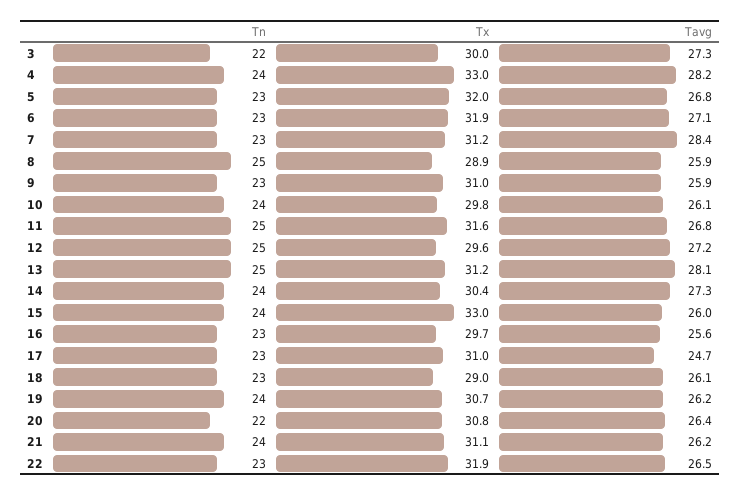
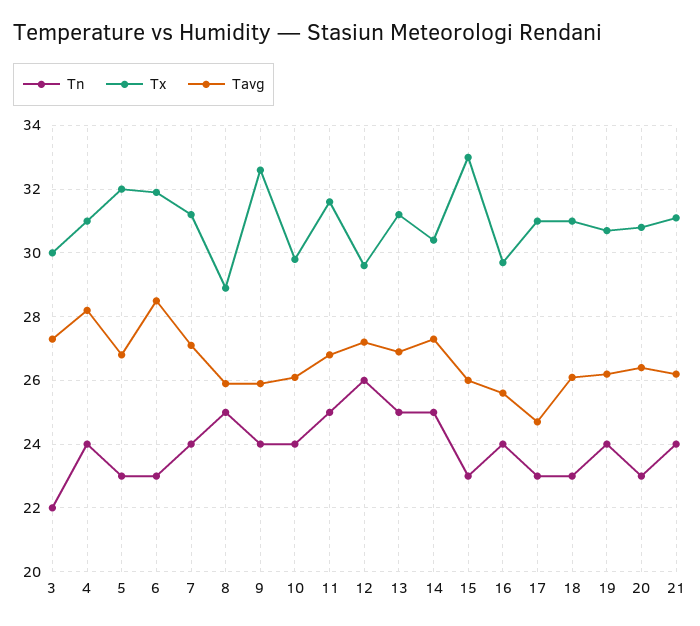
Tx, 4: 33 -> 31
Tavg, 6: 27.1 -> 28.5
Tn, 7: 23 -> 24
Tavg, 7: 28.4 -> 27
Tn, 9: 23 -> 24
Tx, 9: 31 -> 32.5
Tn, 12: 25 -> 26
Tavg, 13: 28.1 -> 27
Tn, 14: 24 -> 25
Tn, 15: 24 -> 23
Tn, 16: 23 -> 24
Tx, 18: 29 -> 31
Tn, 20: 22 -> 23
Tn, 22: 23 -> none
Tx, 22: 31.9 -> none
Tavg, 22: 26.5 -> none

